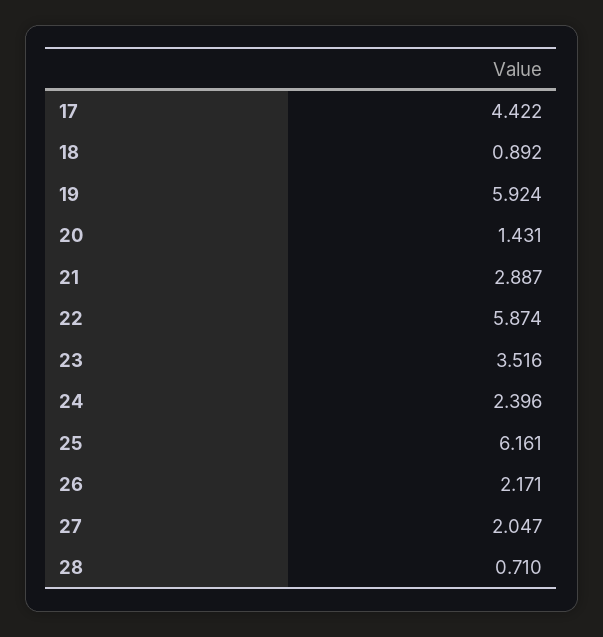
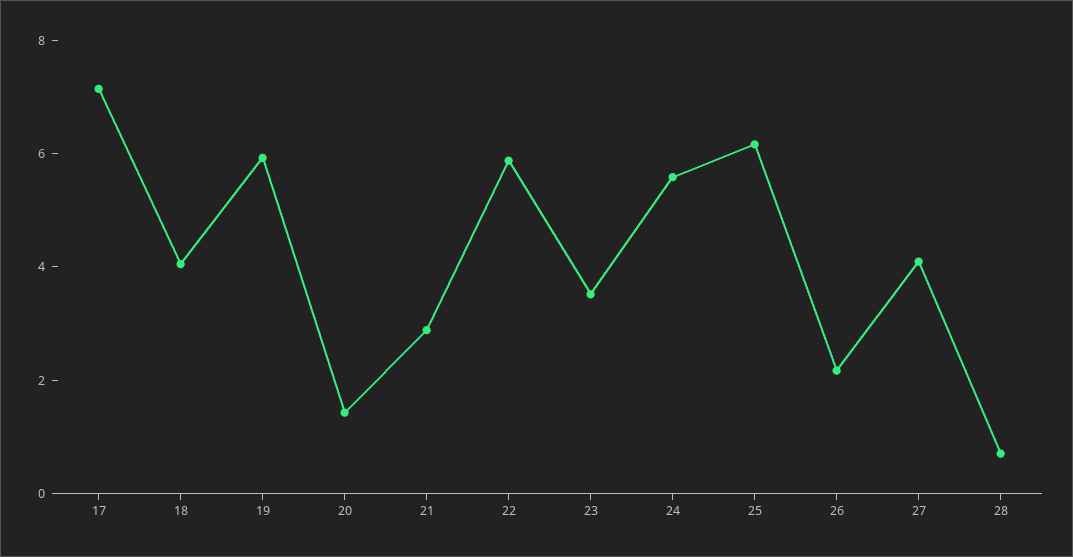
17: 4.422 -> 7
18: 0.892 -> 4
24: 2.396 -> 5.5
27: 2.047 -> 4

